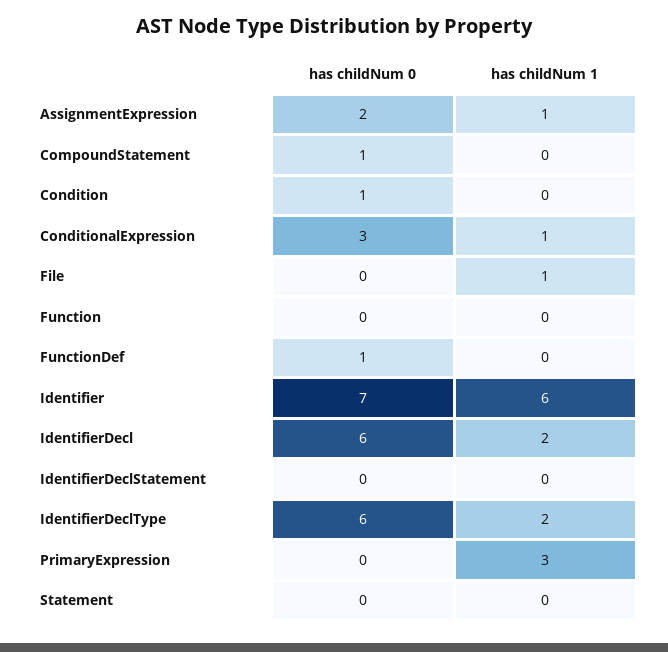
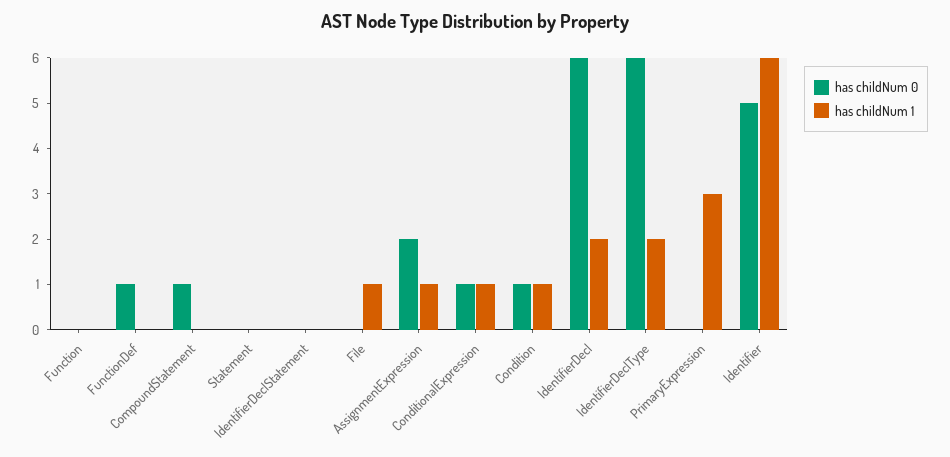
has childNum 1, Condition: 0 -> 1
has childNum 0, ConditionalExpression: 3 -> 1
has childNum 0, Identifier: 7 -> 5

